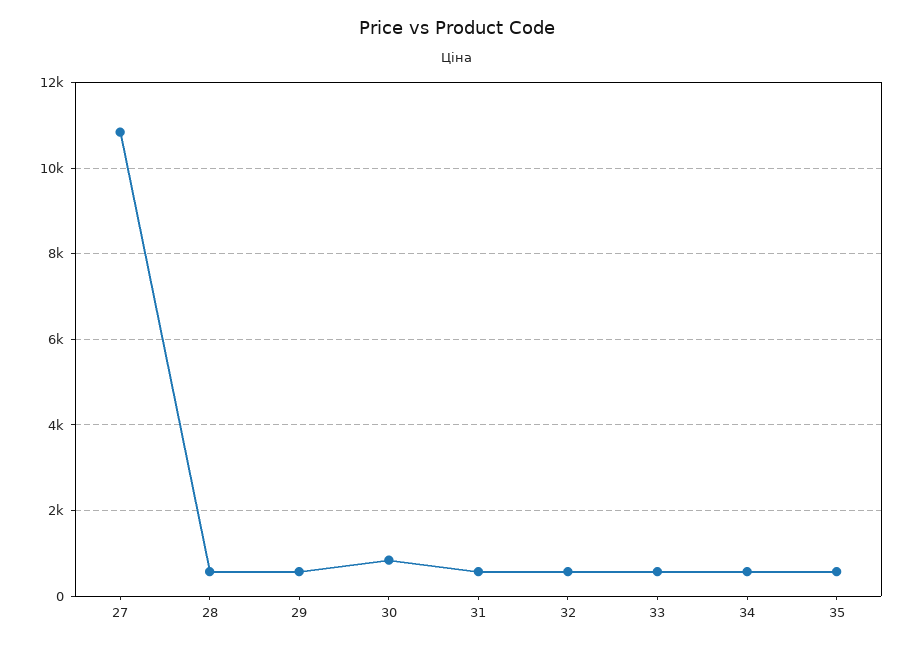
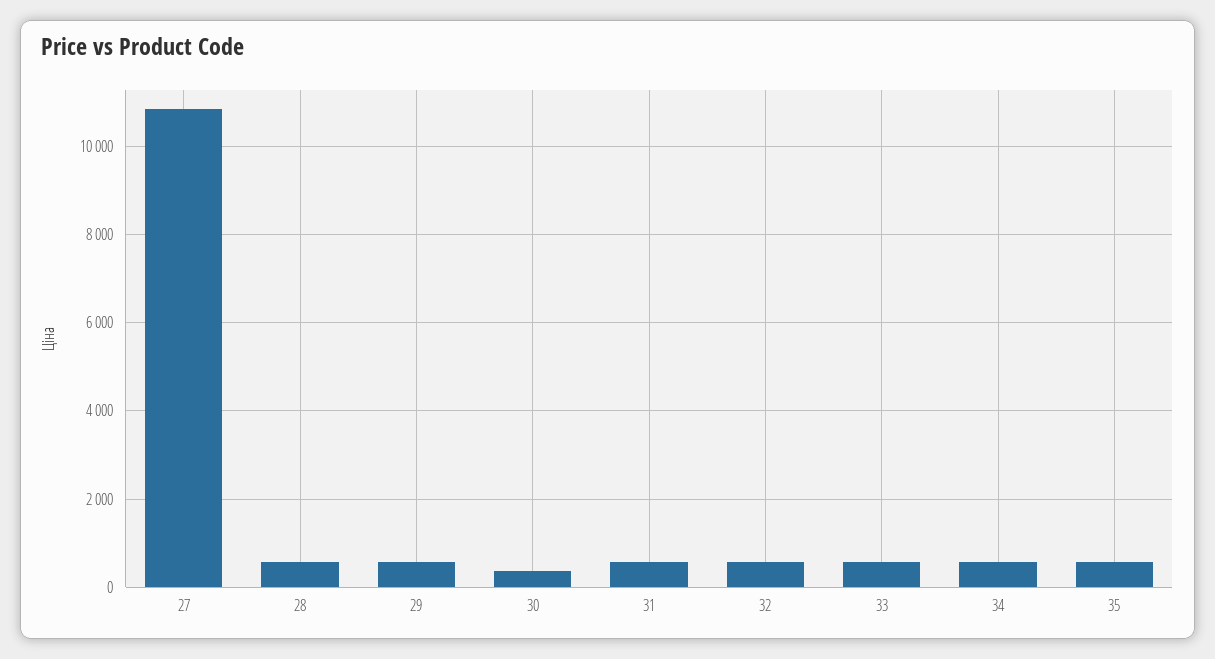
30: 800 -> 400

